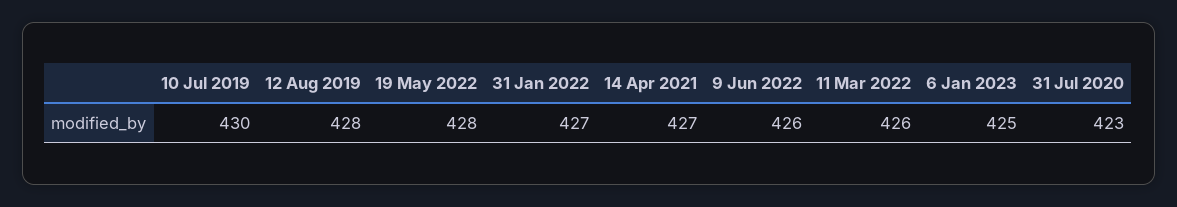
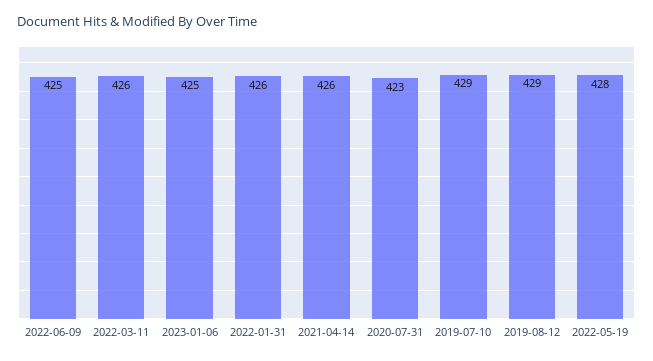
10 Jul 2019: 430 -> 429
12 Aug 2019: 428 -> 429
31 Jan 2022: 427 -> 426
14 Apr 2021: 427 -> 426
9 Jun 2022: 426 -> 425

